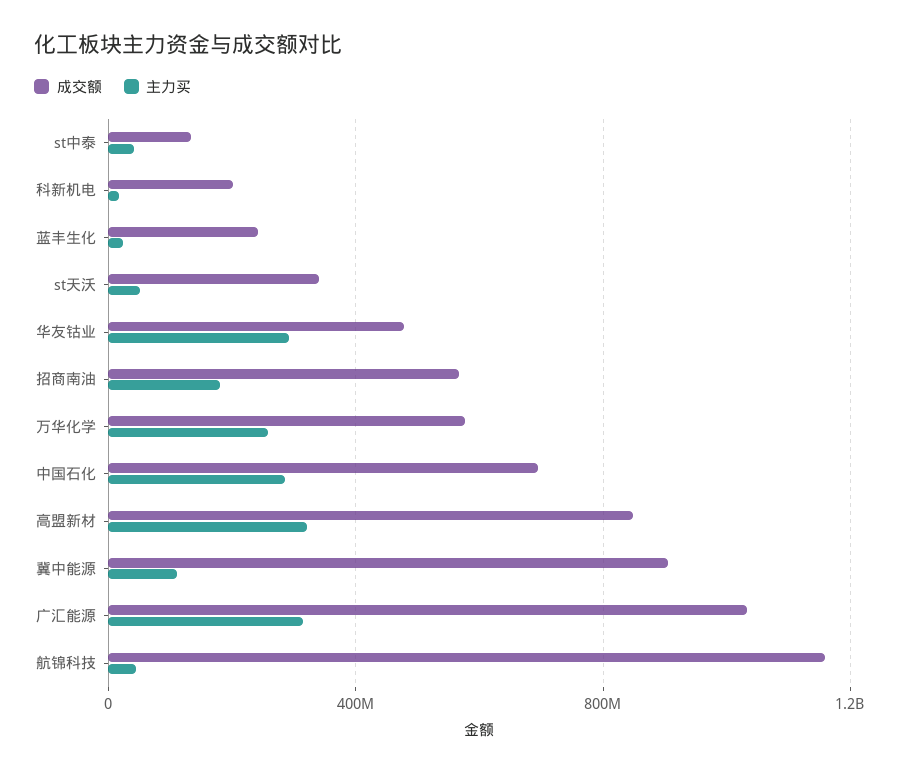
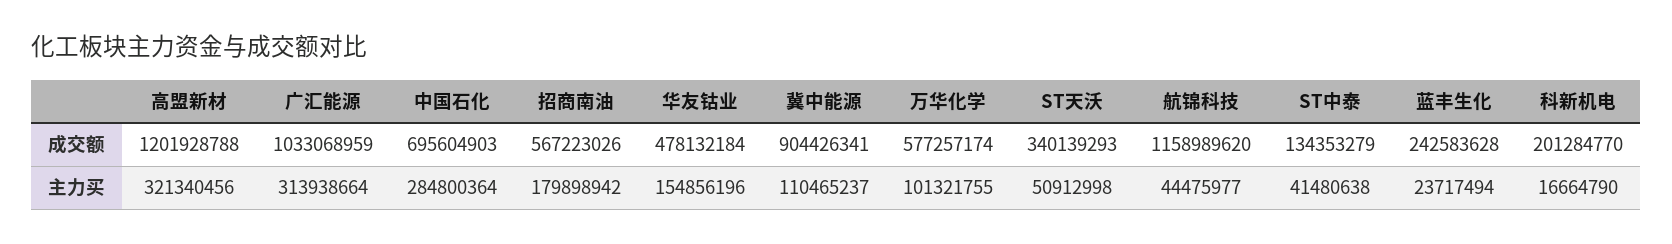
主力买, 华友钴业: 300000000 -> 154856196
主力买, 万华化学: 250000000 -> 101321755
成交额, 高盟新材: 850000000 -> 1201928788

